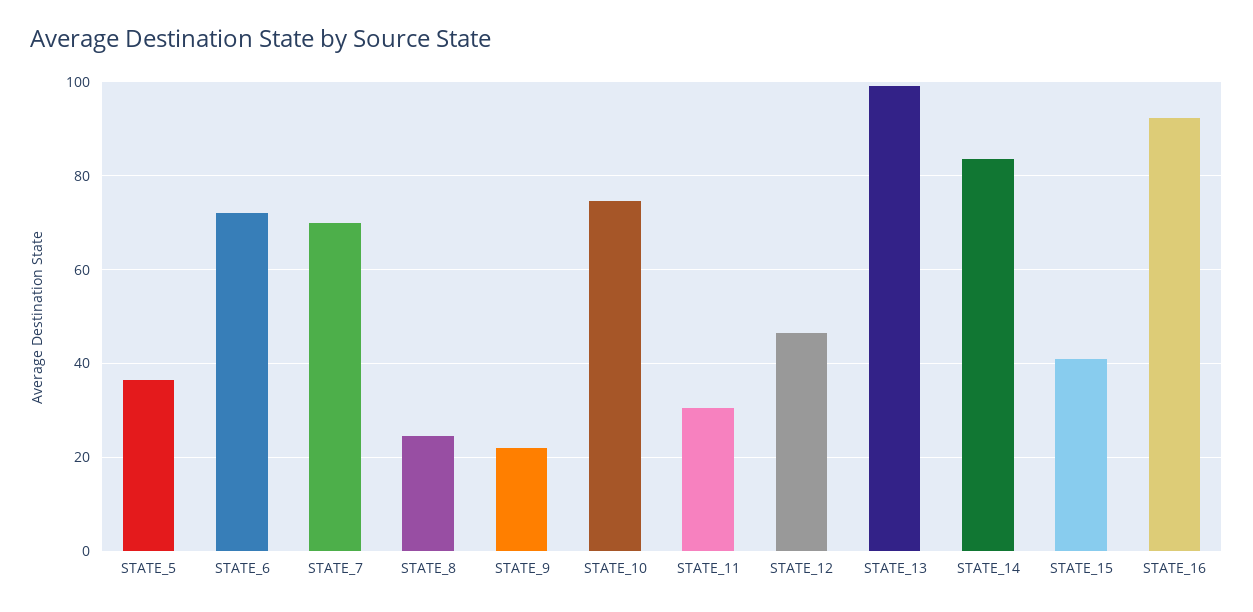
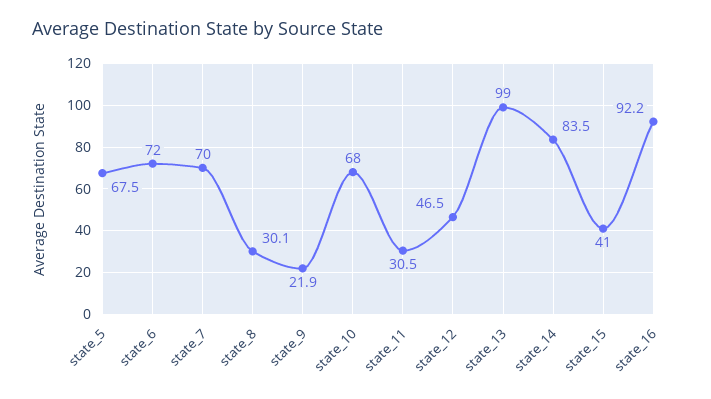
STATE_5: 36 -> 67.5
STATE_8: 24 -> 30.1
STATE_10: 74 -> 68

